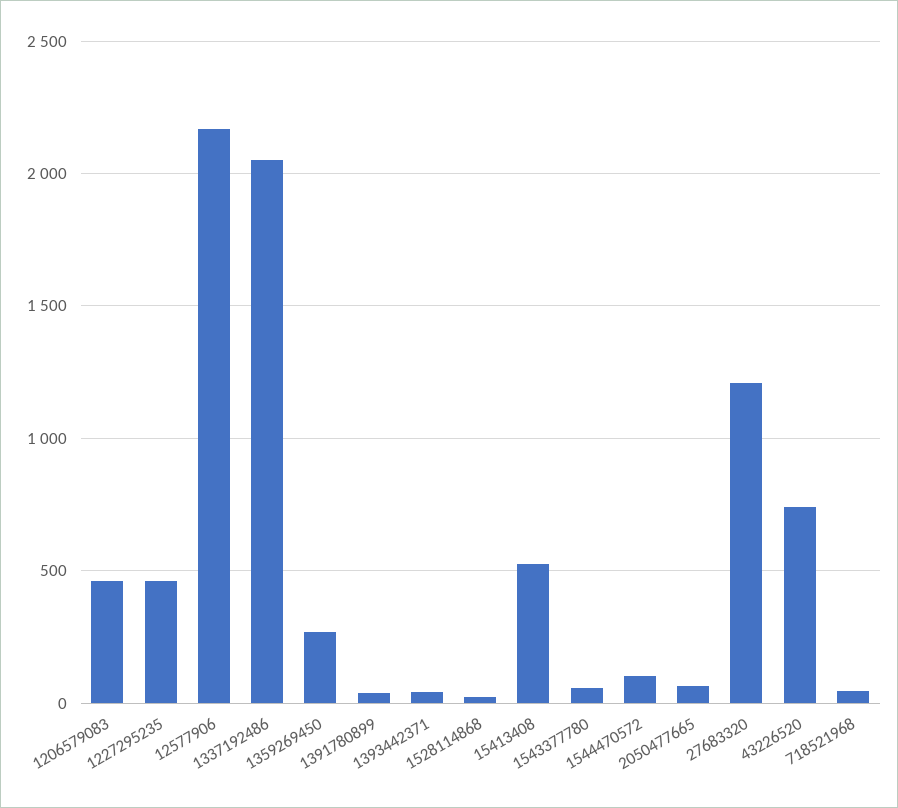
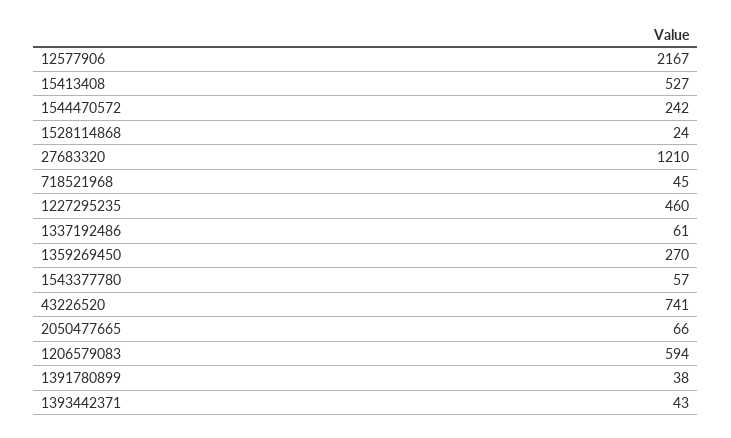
1206579083: 450 -> 594
1337192486: 2050 -> 61
1544470572: 100 -> 242

